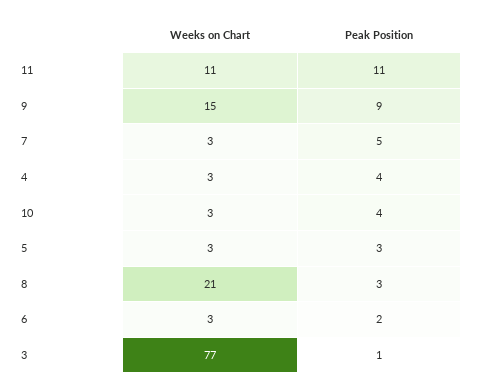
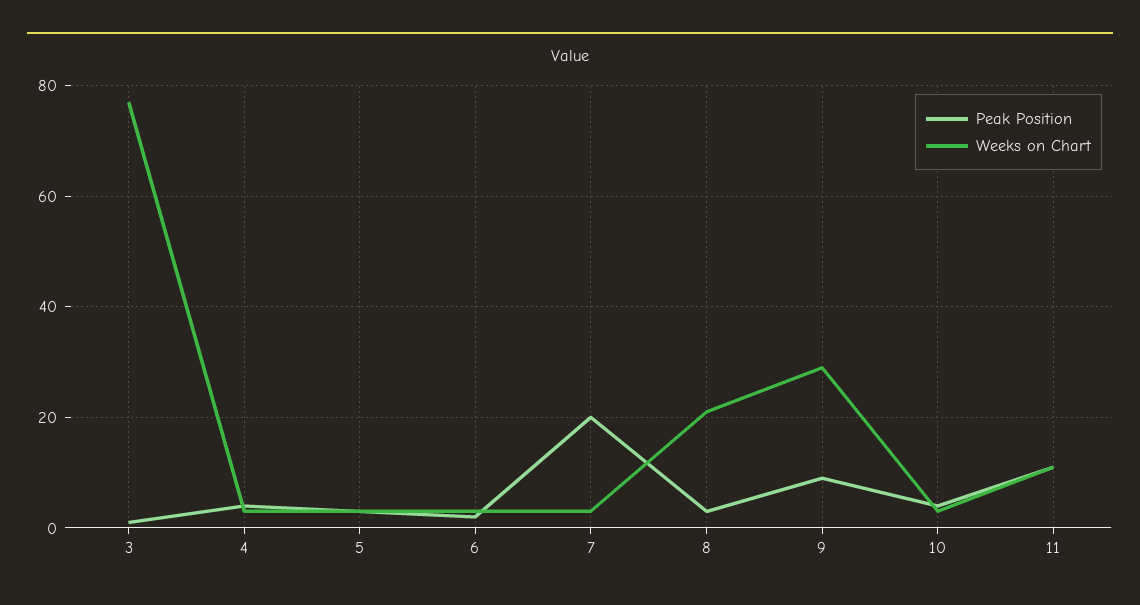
Weeks on Chart, 9: 15 -> 30
Peak Position, 7: 5 -> 20

